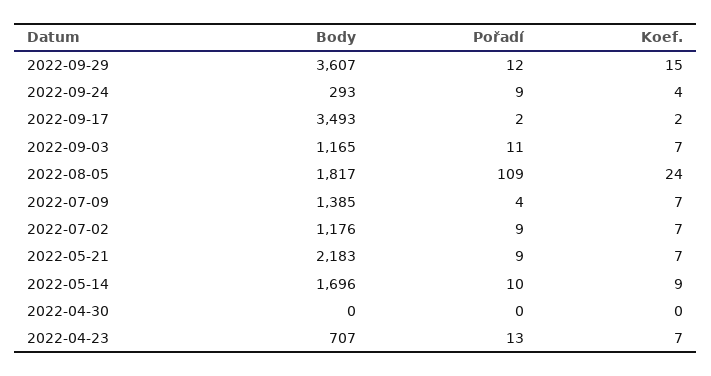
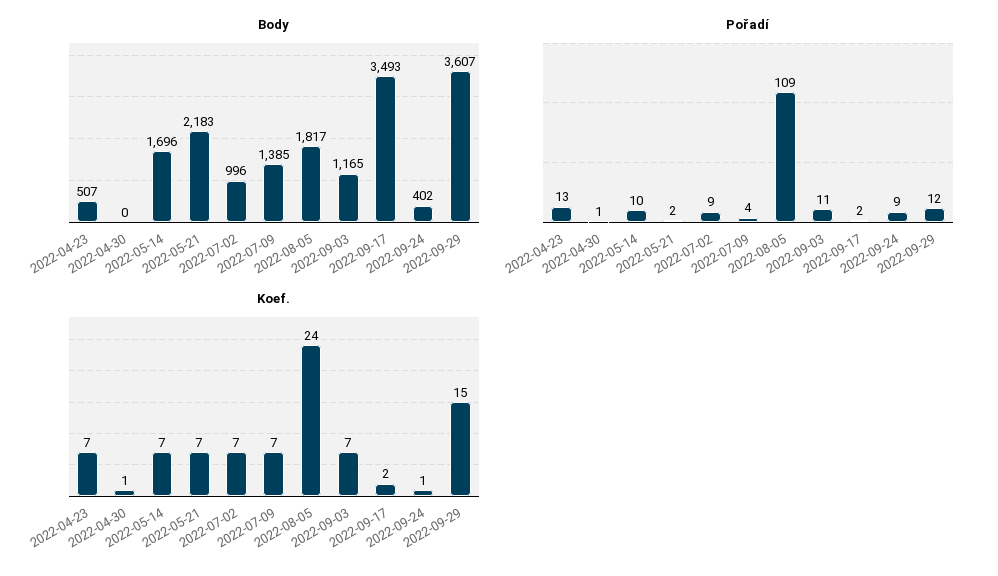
Body, 2022-09-24: 293 -> 402
Koef., 2022-09-24: 4 -> 1
Body, 2022-07-02: 1176 -> 996
Pořadí, 2022-05-21: 9 -> 2
Koef., 2022-05-14: 9 -> 7
Pořadí, 2022-04-30: 0 -> 1
Koef., 2022-04-30: 0 -> 1
Body, 2022-04-23: 707 -> 507

